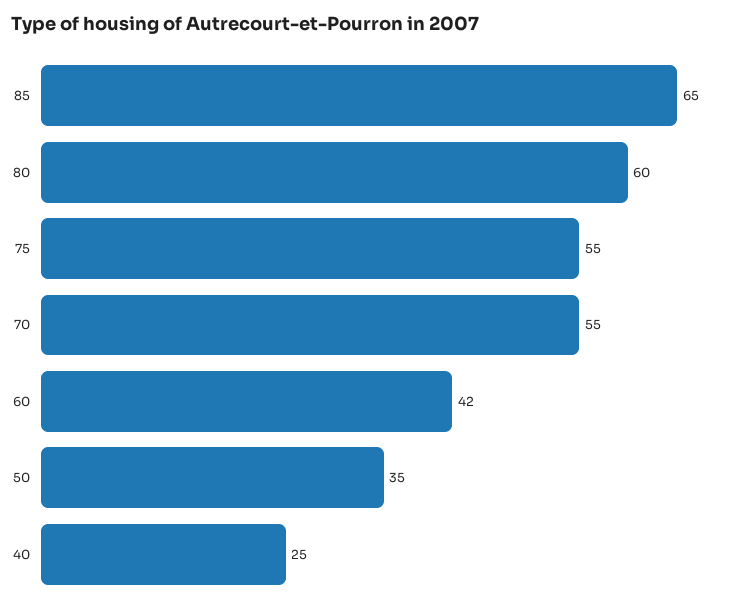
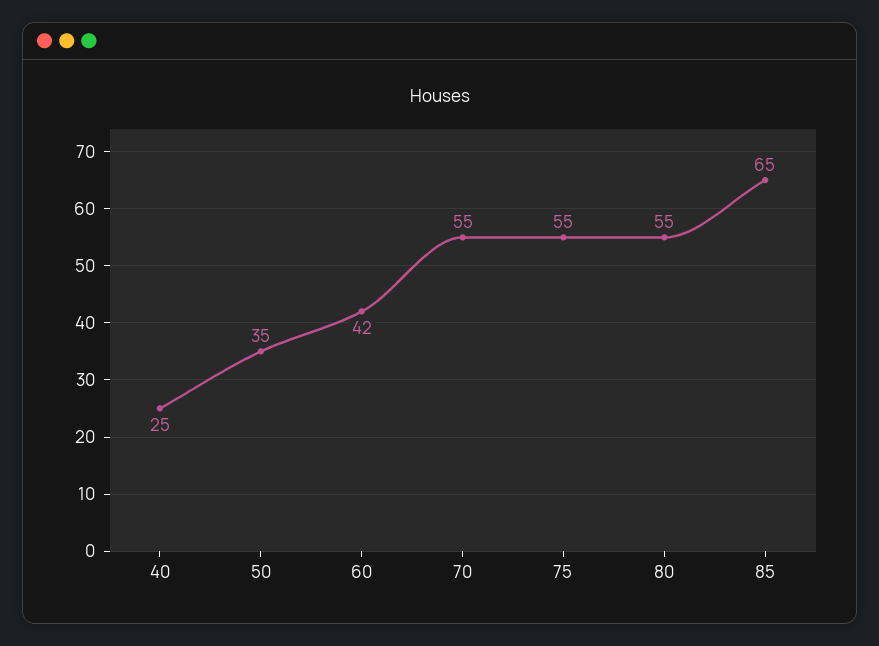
80: 60 -> 55

